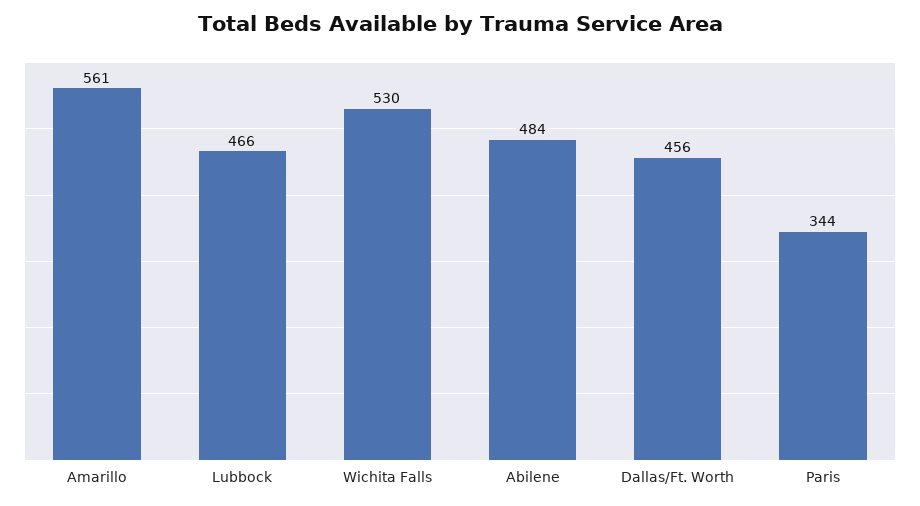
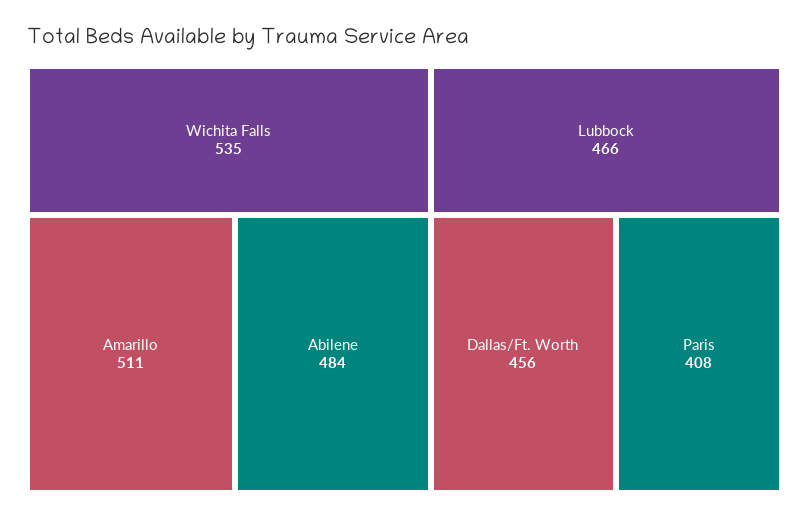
Amarillo: 561 -> 511
Wichita Falls: 530 -> 535
Paris: 344 -> 408

